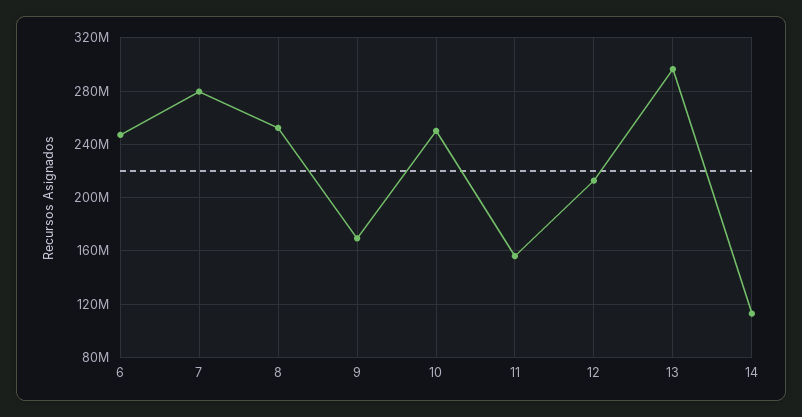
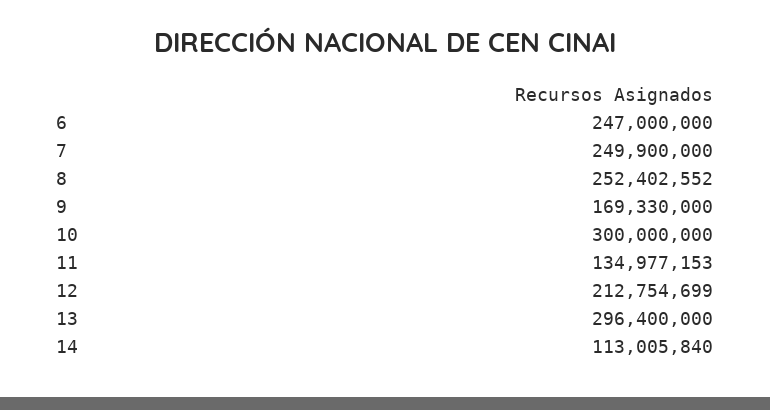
7: 280000000 -> 249900000
10: 250000000 -> 300000000
11: 155000000 -> 134977153

